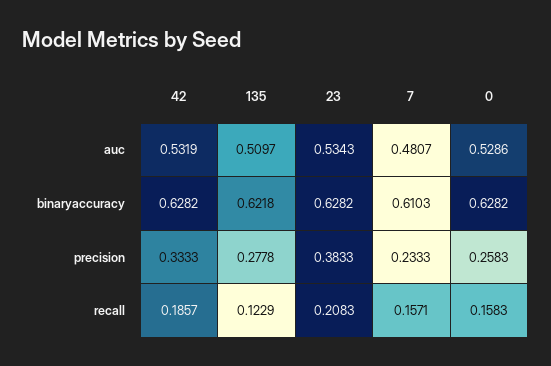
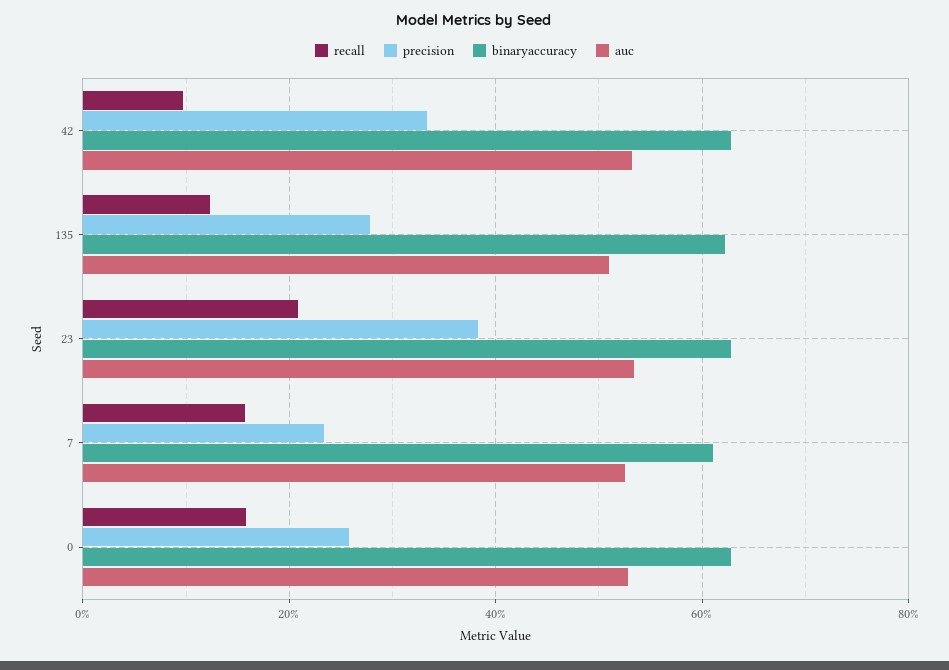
auc, 7: 0.4807 -> 0.52
recall, 42: 0.1857 -> 0.1

